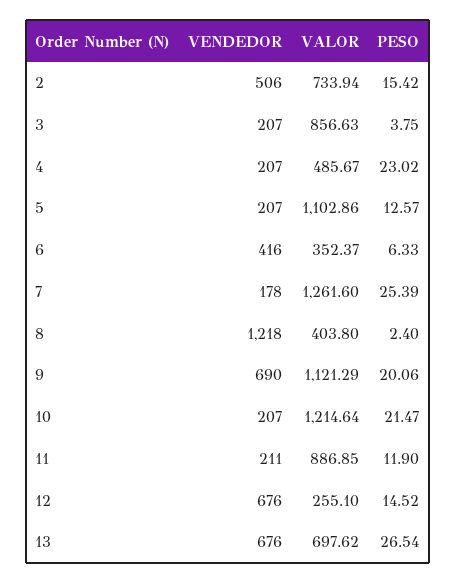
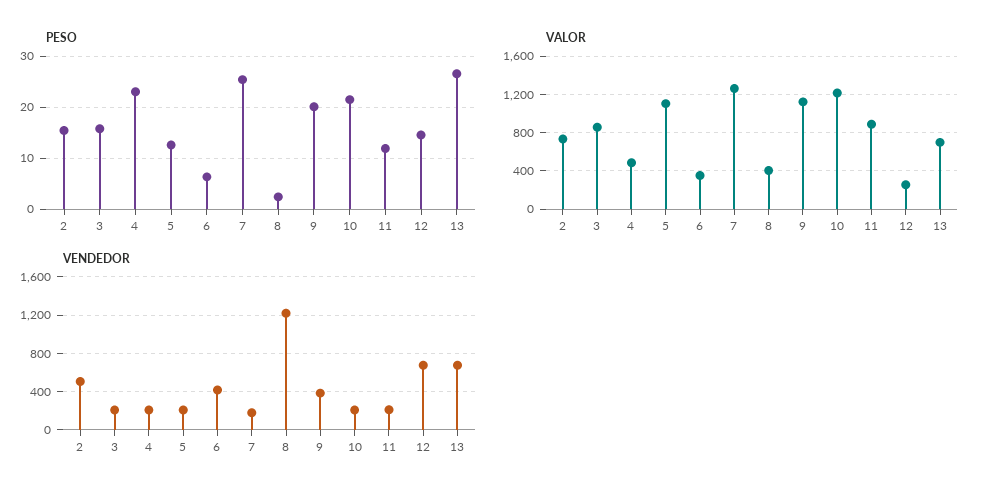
PESO, 3: 3.75 -> 16
VENDEDOR, 9: 690 -> 400

